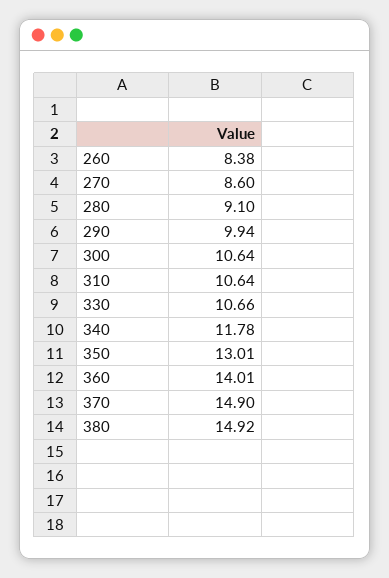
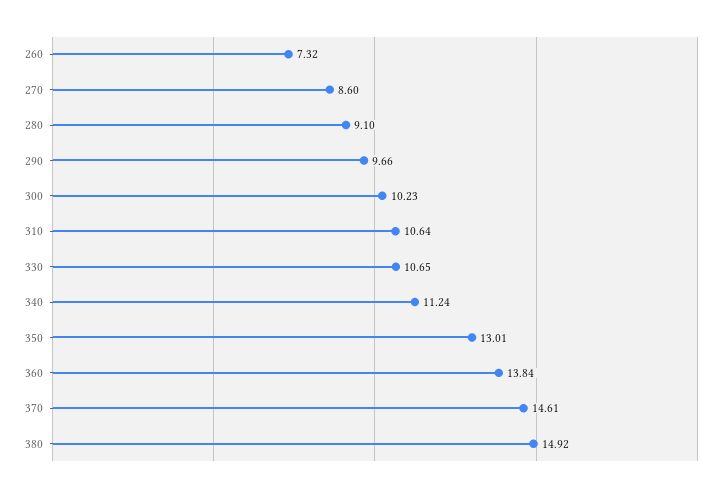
260: 8.38 -> 7.32
290: 9.94 -> 9.66
300: 10.64 -> 10.23
330: 10.66 -> 10.65
340: 11.78 -> 11.24
360: 14.01 -> 13.84
370: 14.9 -> 14.61

